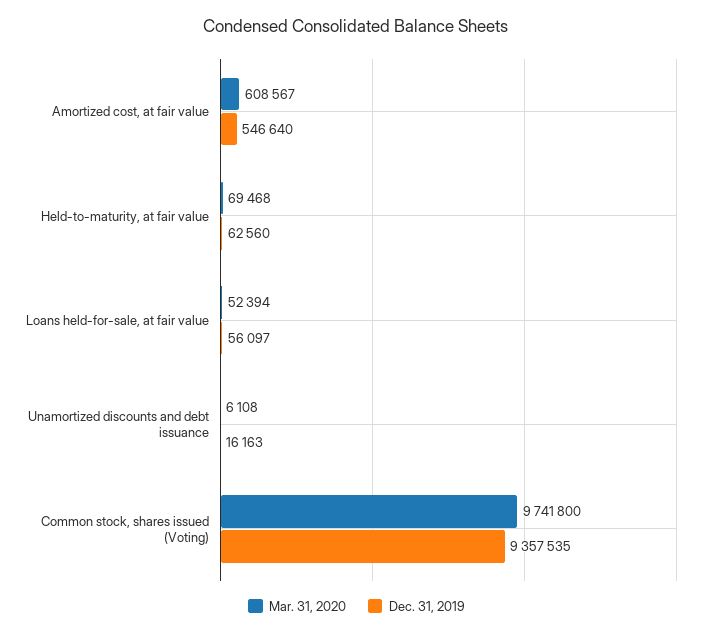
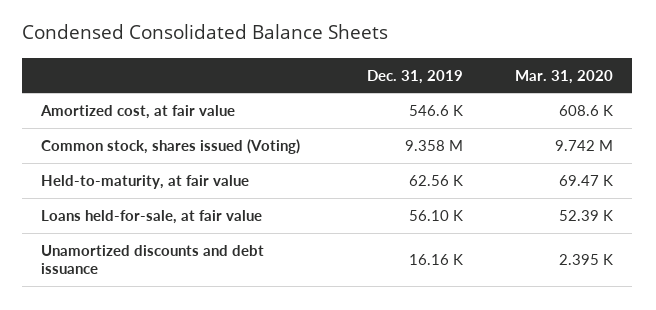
Mar. 31, 2020, Unamortized discounts and debt issuance: 6108 -> 2395

